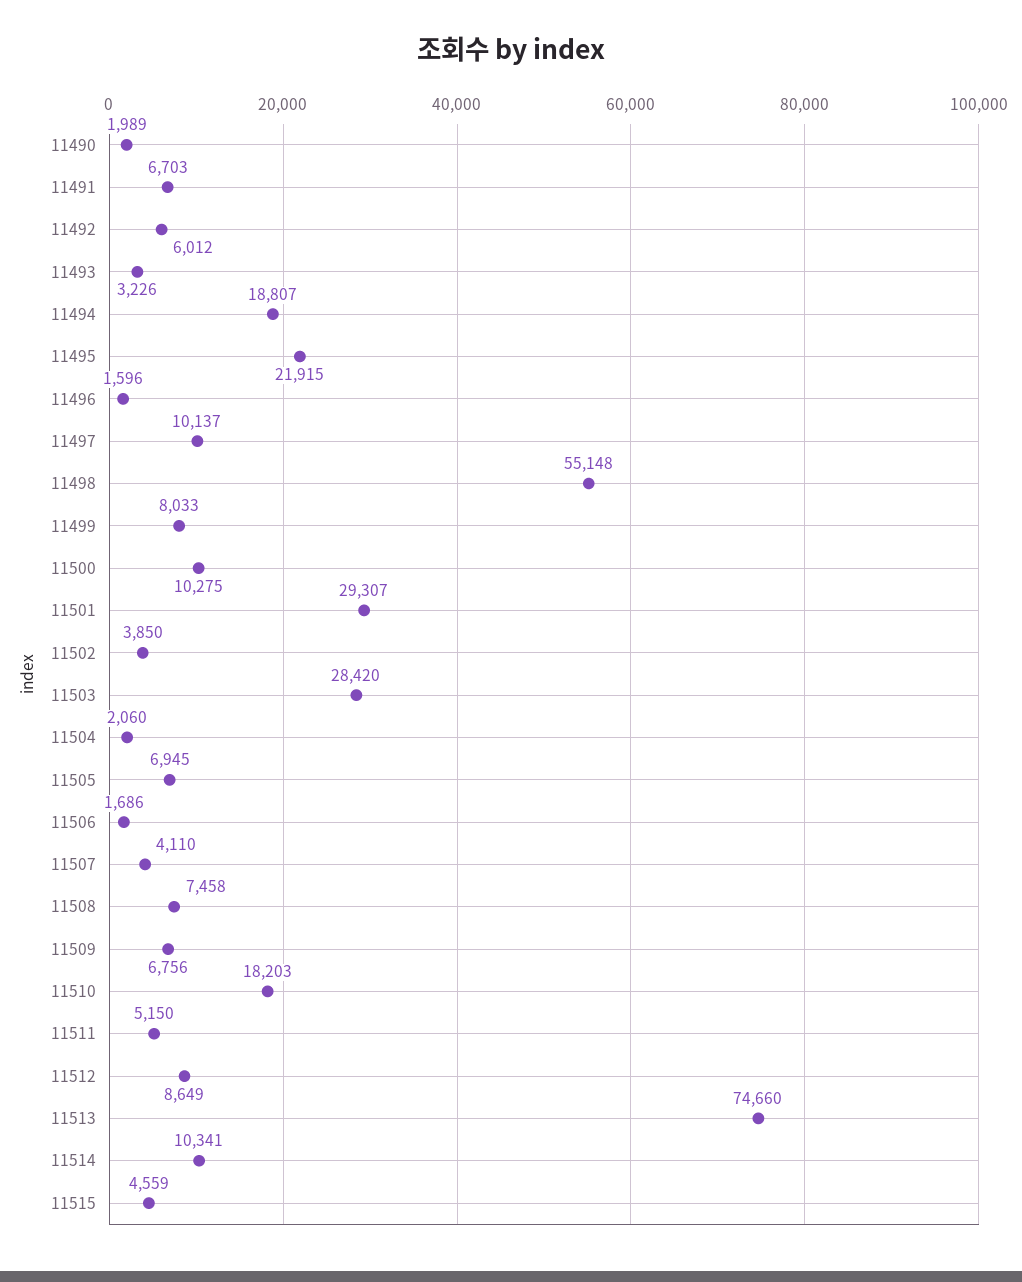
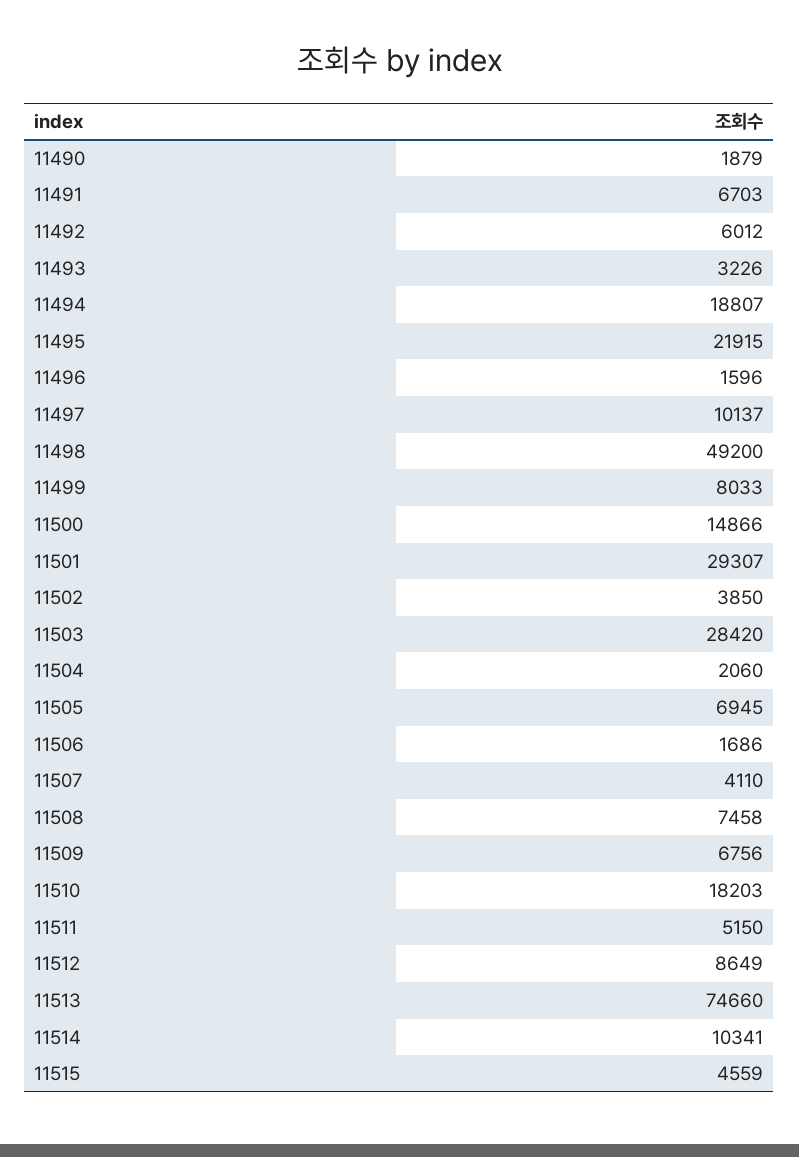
11490: 1989 -> 1879
11498: 55148 -> 49200
11500: 10275 -> 14866

